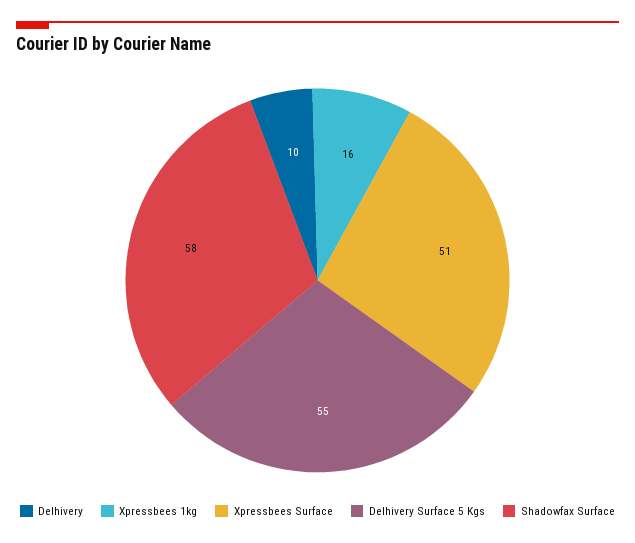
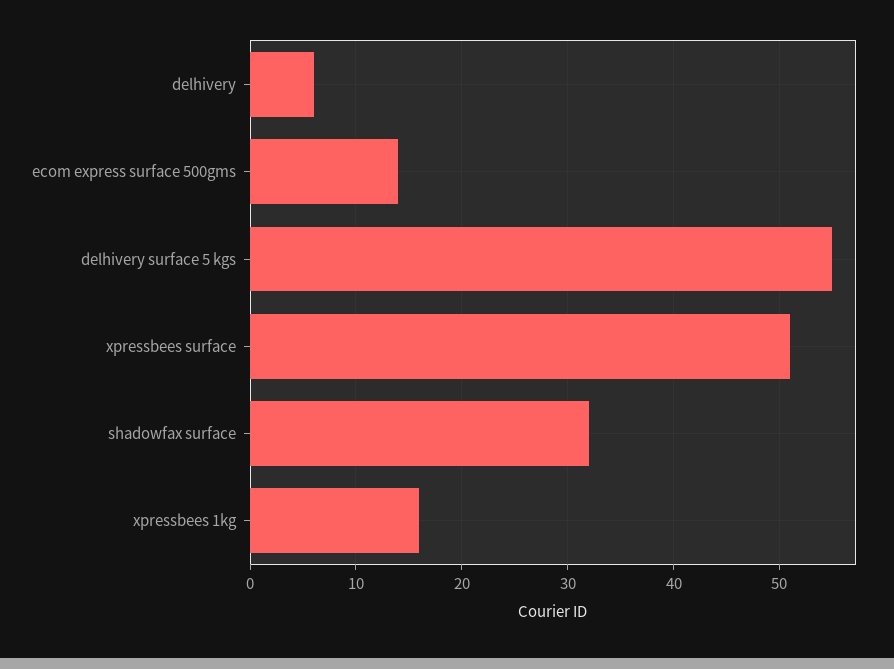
Delhivery: 10 -> 6
Shadowfax Surface: 58 -> 32
ecom express surface 500gms: none -> 14

